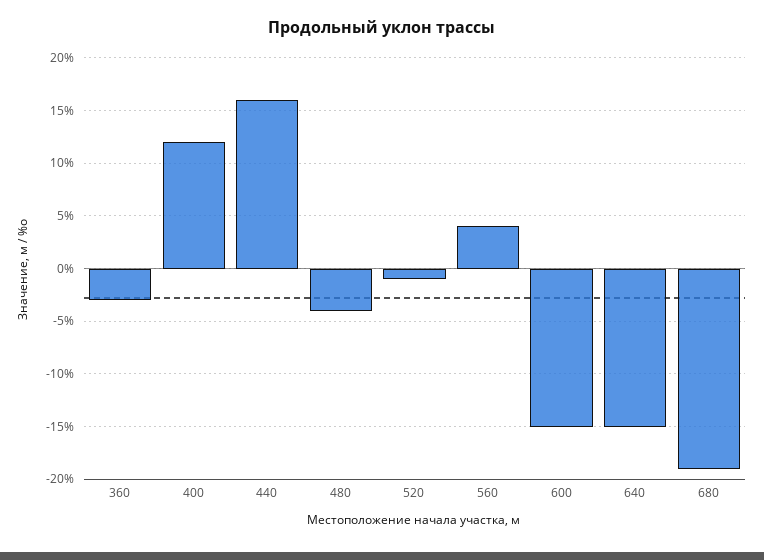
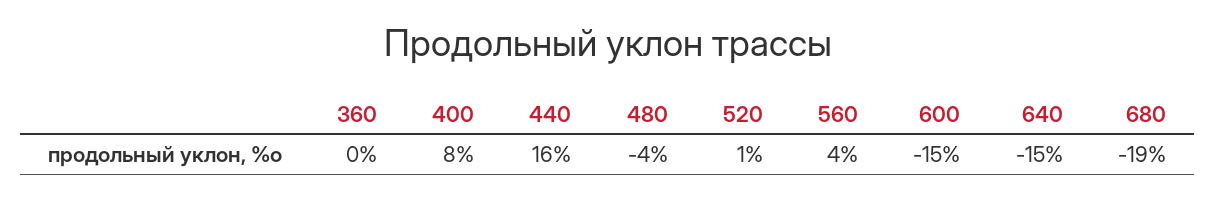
360: -3 -> 0
400: 12 -> 8
520: -1 -> 1

